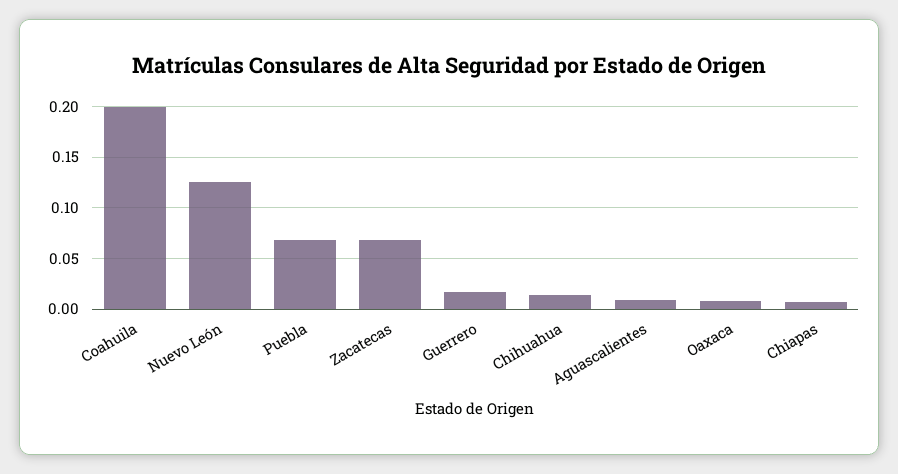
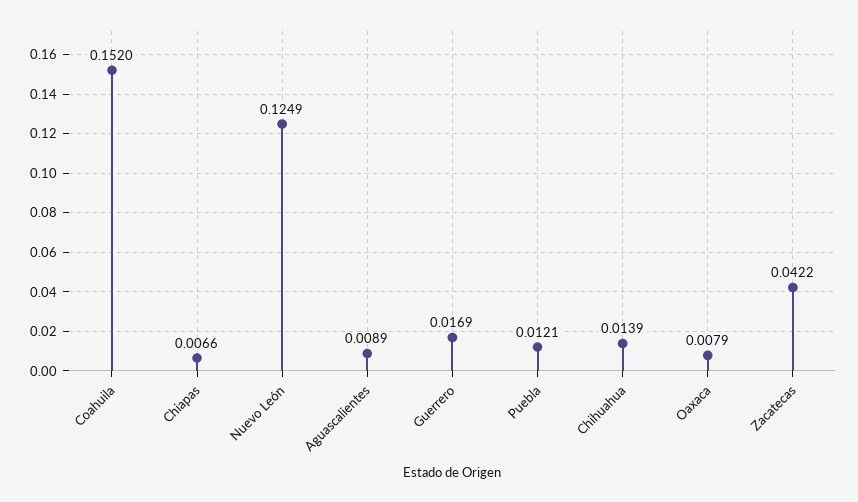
Coahuila: 0.2 -> 0.152
Puebla: 0.07 -> 0.0121
Zacatecas: 0.07 -> 0.0422

